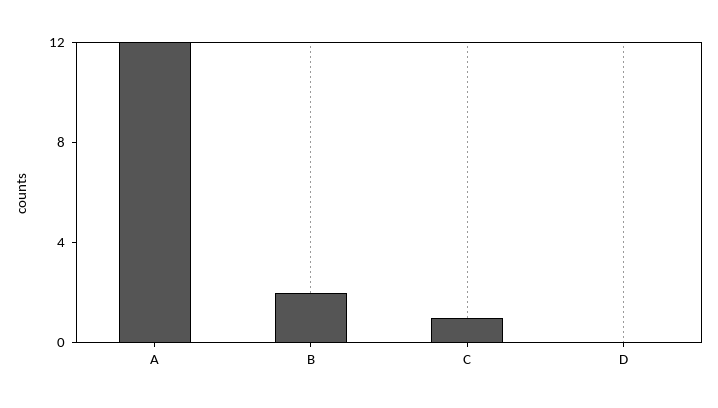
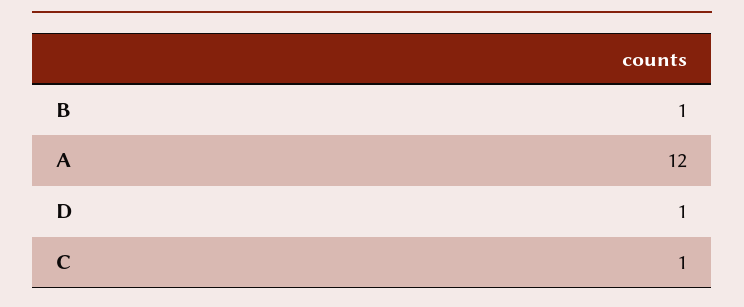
B: 2 -> 1
D: 0 -> 1

